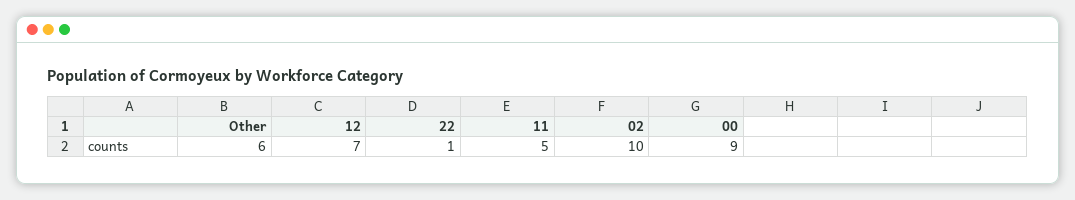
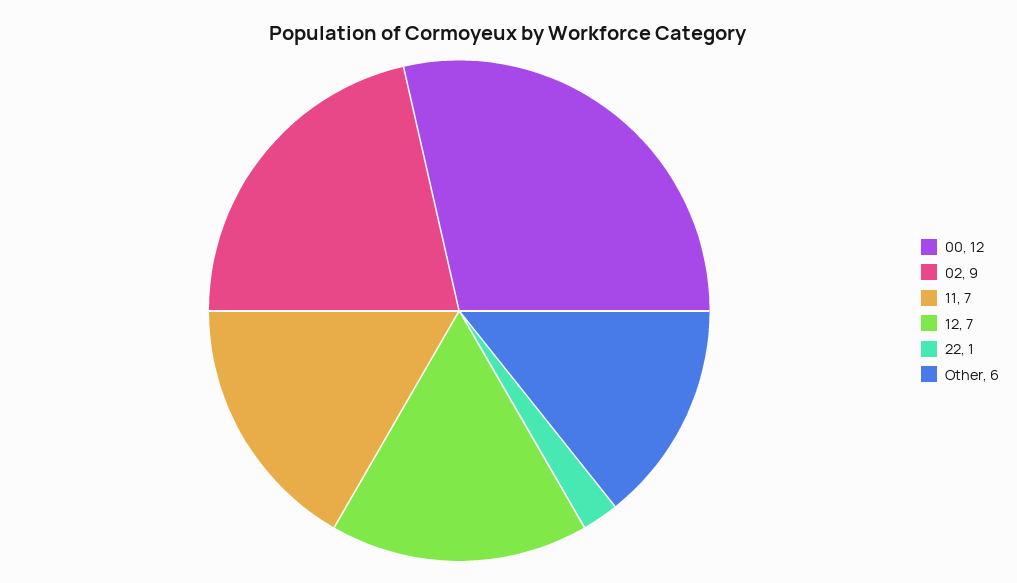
11: 5 -> 7
02: 10 -> 9
00: 9 -> 12

